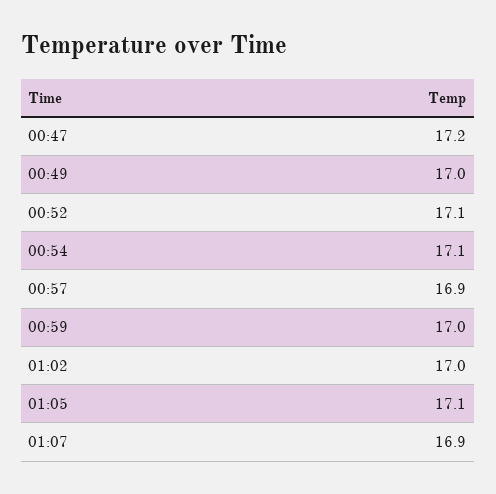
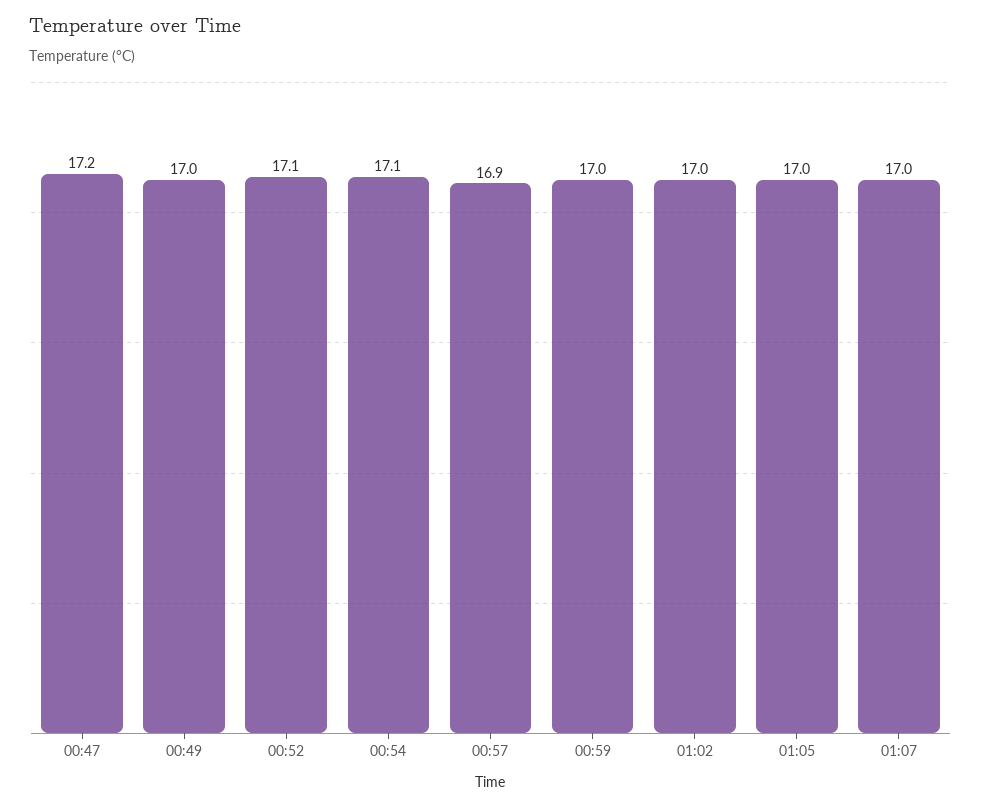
01:05: 17.1 -> 17
01:07: 16.9 -> 17

